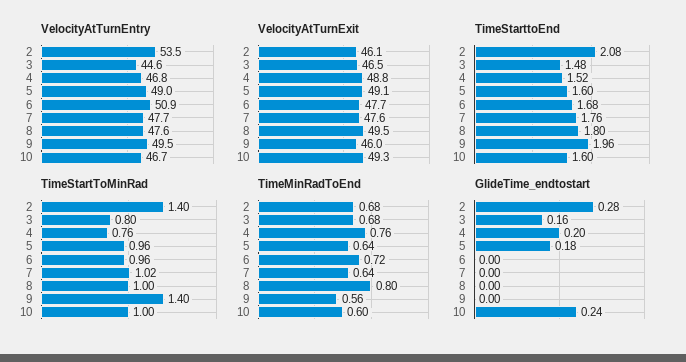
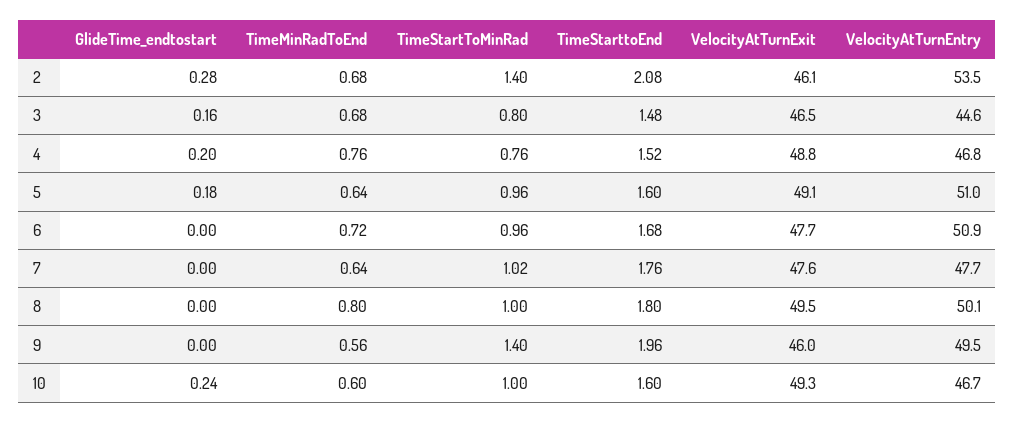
VelocityAtTurnEntry, 5: 49 -> 51
VelocityAtTurnEntry, 8: 47.6 -> 50.1

